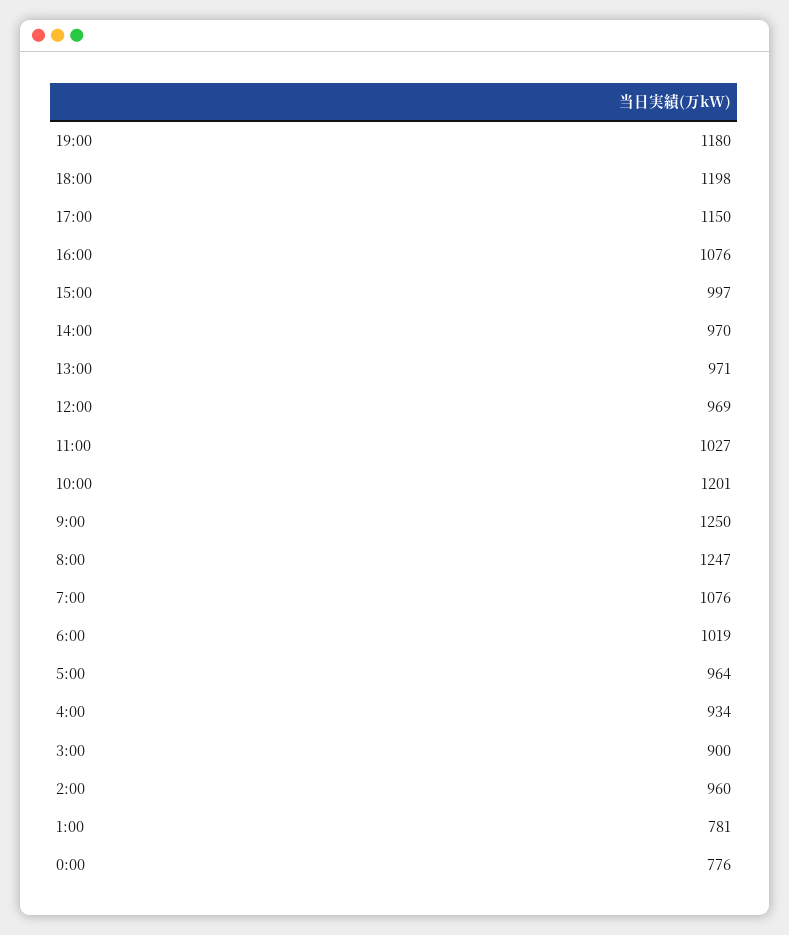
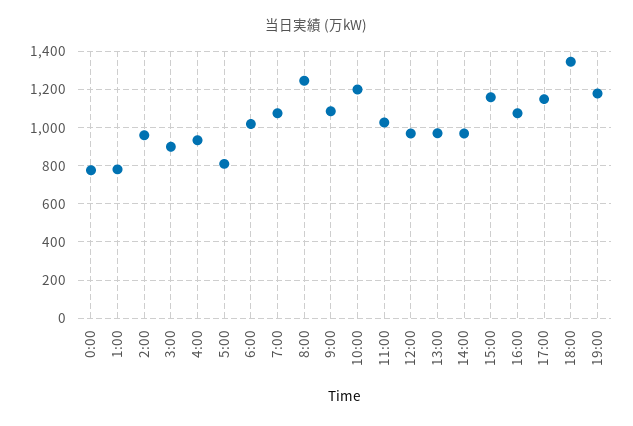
18:00: 1198 -> 1350
15:00: 997 -> 1150
9:00: 1250 -> 1100
5:00: 964 -> 800

